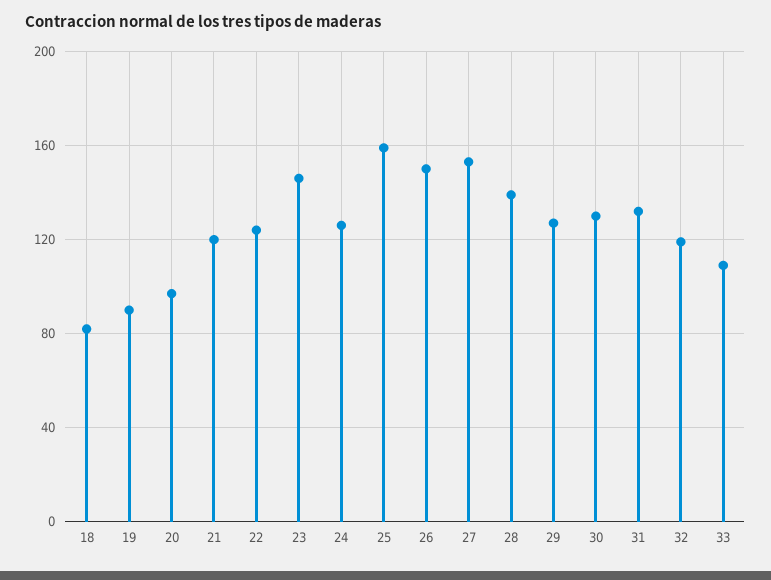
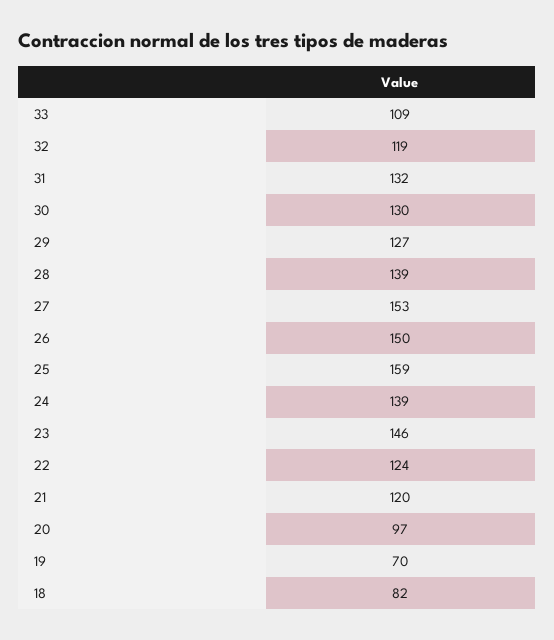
19: 90 -> 70
24: 125 -> 139

